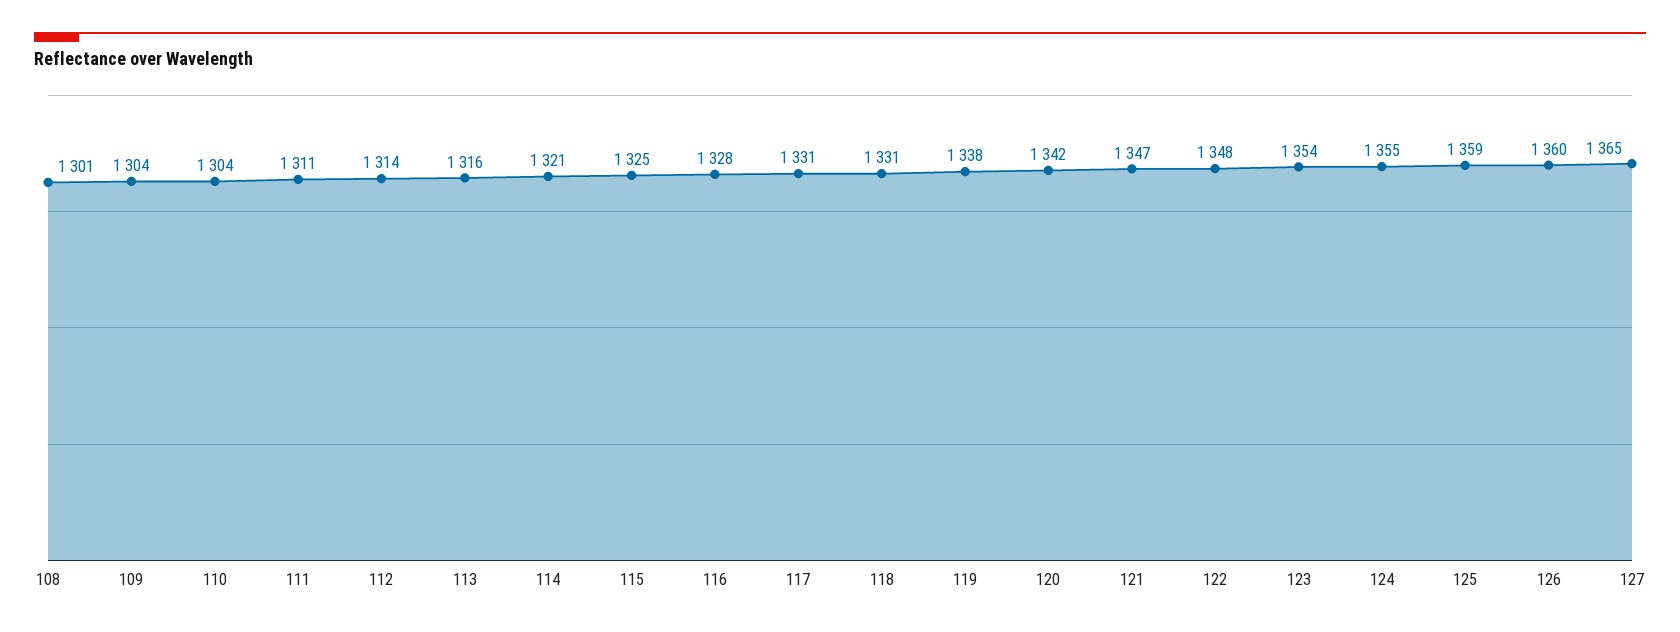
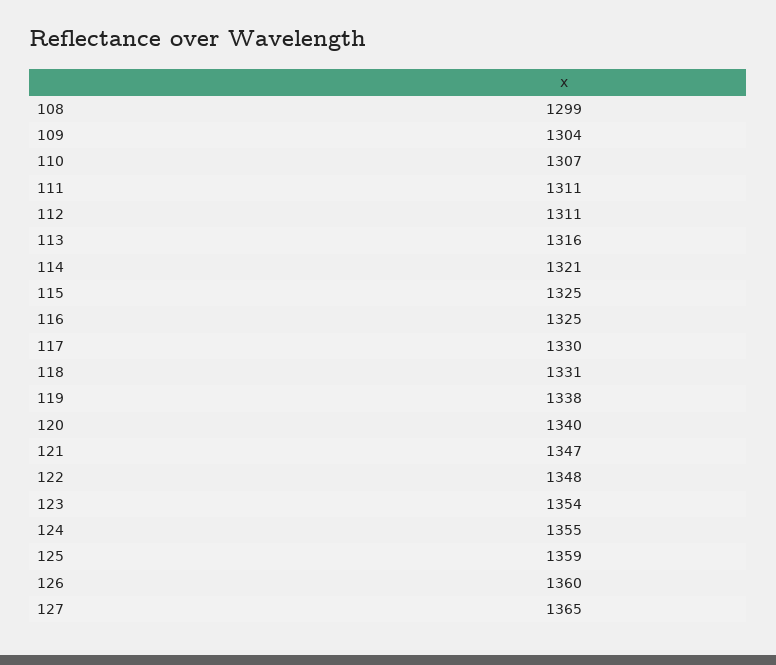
108: 1301 -> 1299
110: 1304 -> 1307
112: 1314 -> 1311
116: 1328 -> 1325
117: 1331 -> 1330
120: 1342 -> 1340

